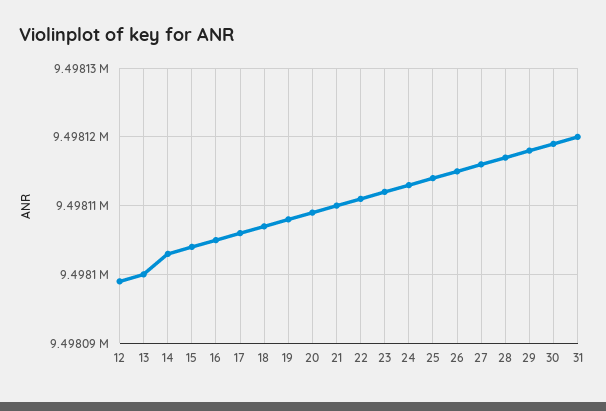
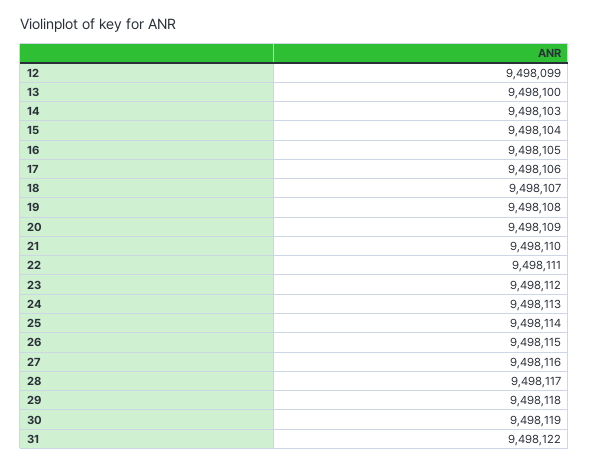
31: 9498120 -> 9498122

